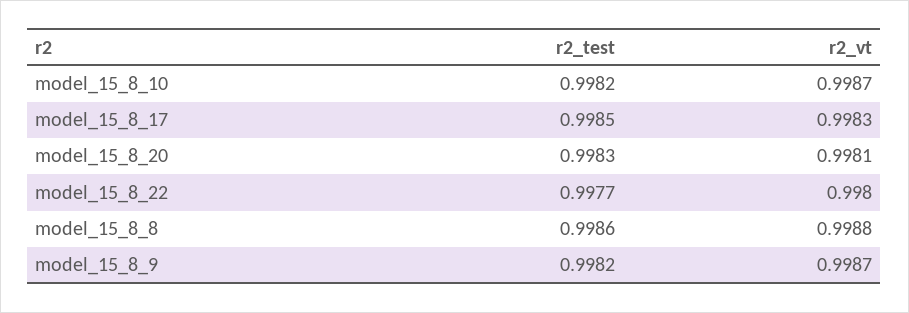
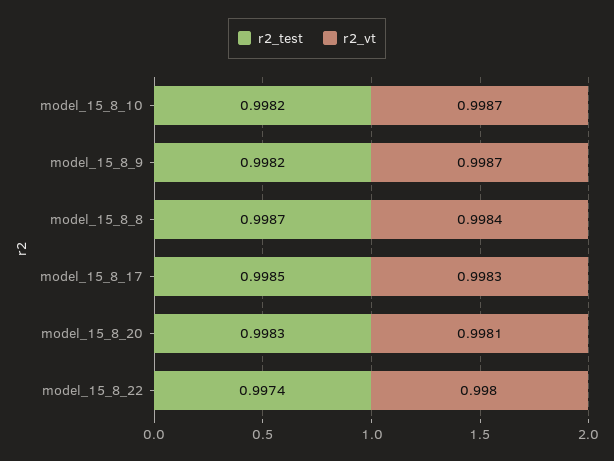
r2_test, model_15_8_22: 0.9977 -> 0.9974
r2_test, model_15_8_8: 0.9986 -> 0.9987
r2_vt, model_15_8_8: 0.9988 -> 0.9984

